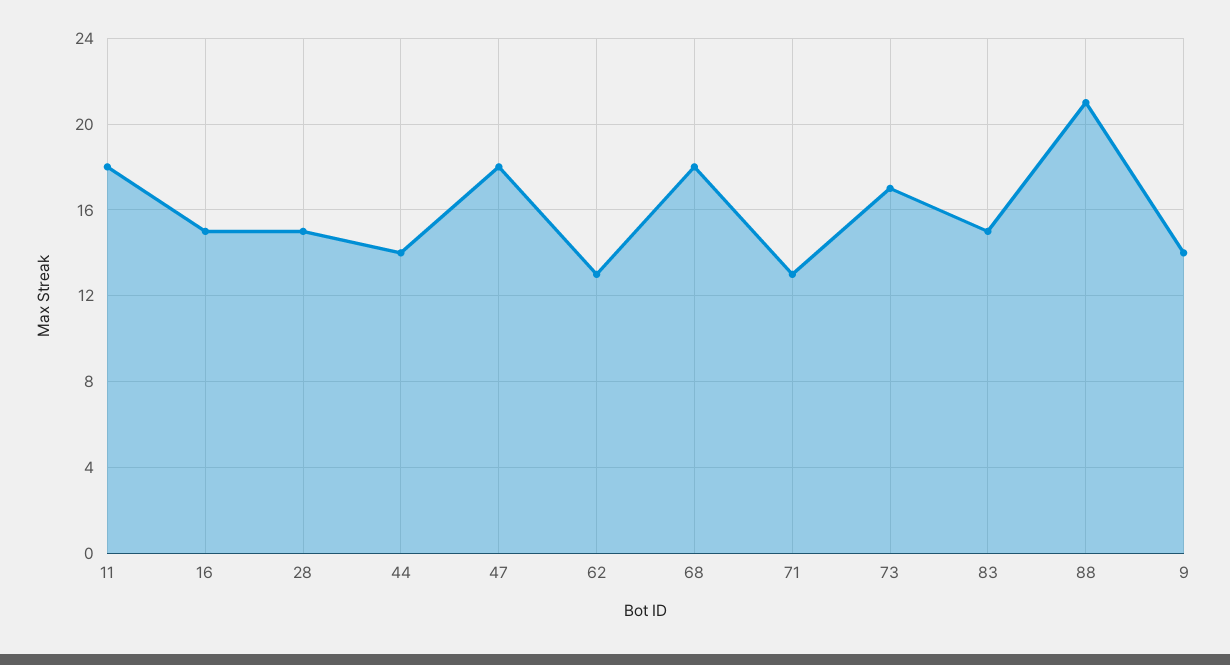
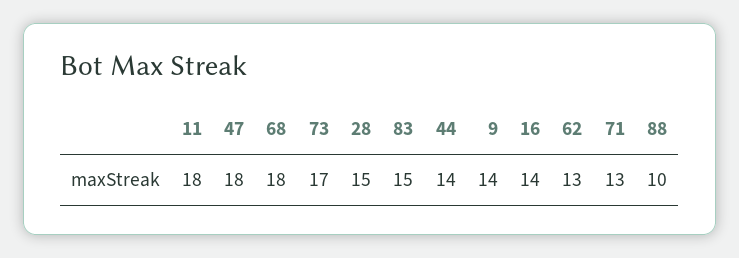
16: 15 -> 14
88: 21 -> 10

